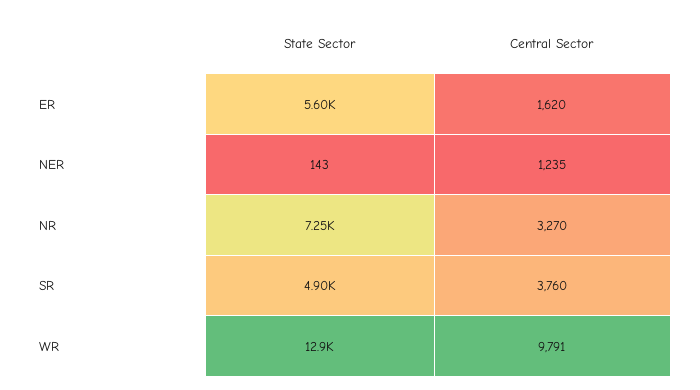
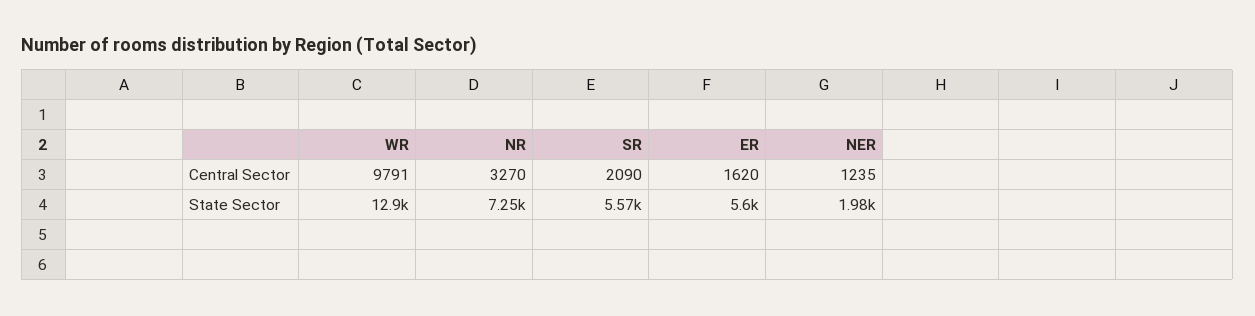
State Sector, NER: 143 -> 1980
State Sector, SR: 4900 -> 5570
Central Sector, SR: 3760 -> 2090

